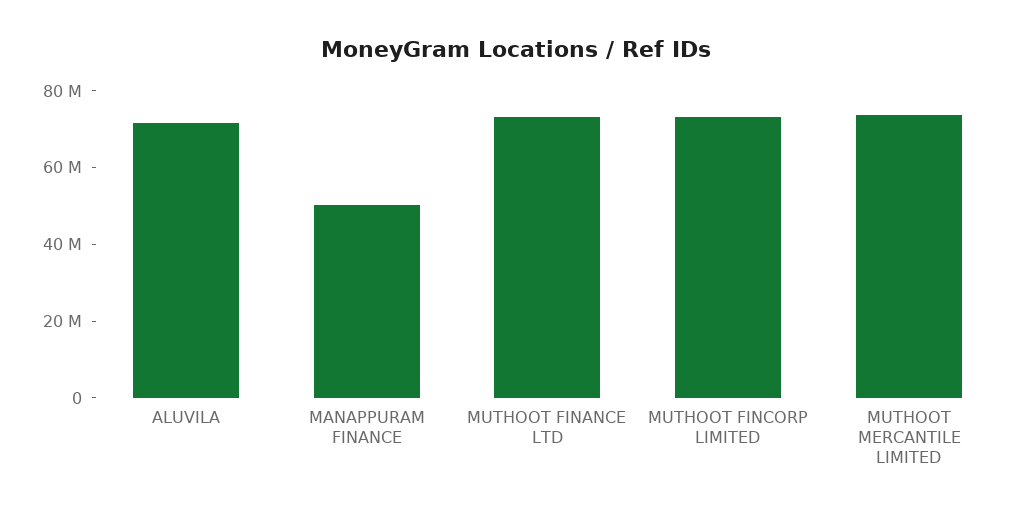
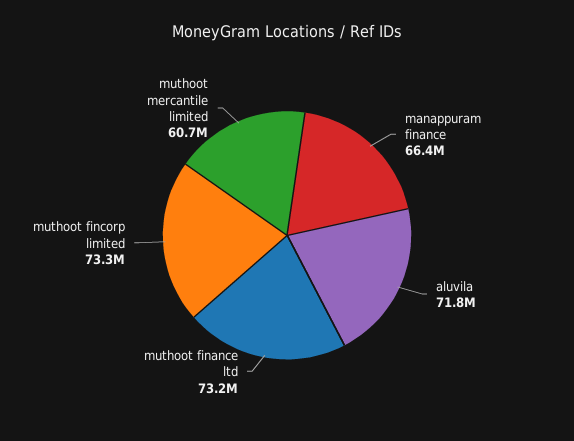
MANAPPURAM FINANCE: 50000000 -> 66400000
MUTHOOT MERCANTILE LIMITED: 75000000 -> 60700000

